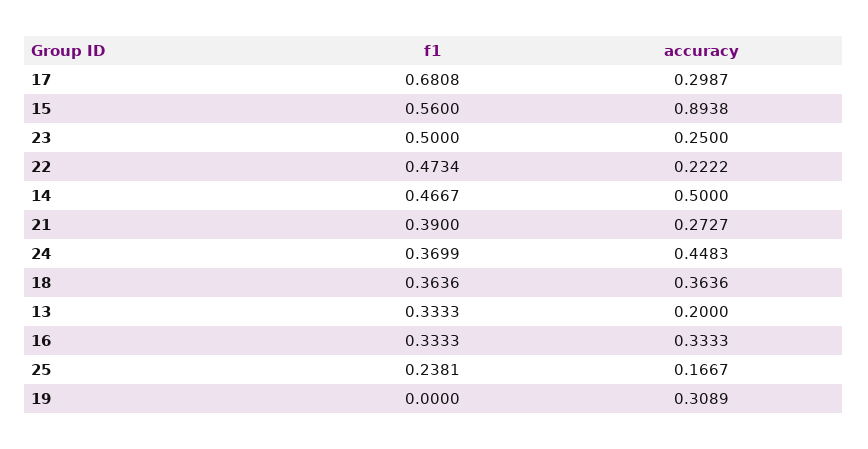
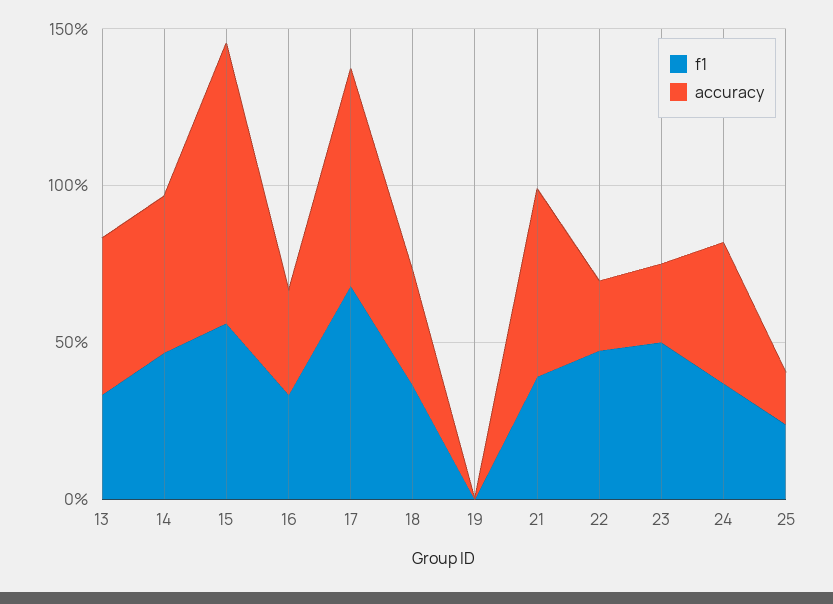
accuracy, 17: 0.2987 -> 0.7
accuracy, 21: 0.2727 -> 0.6
accuracy, 13: 0.2 -> 0.5
accuracy, 19: 0.3089 -> 0

